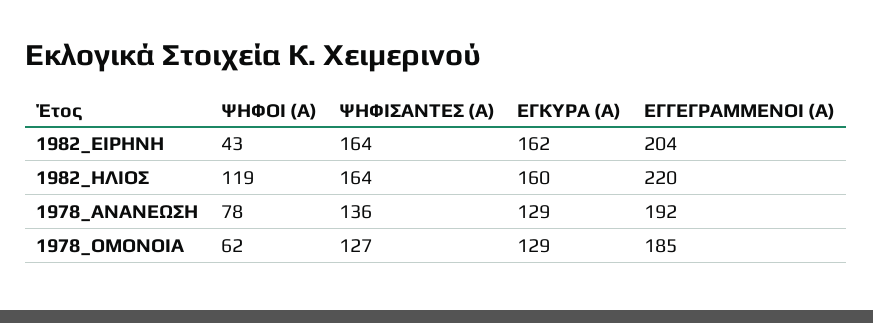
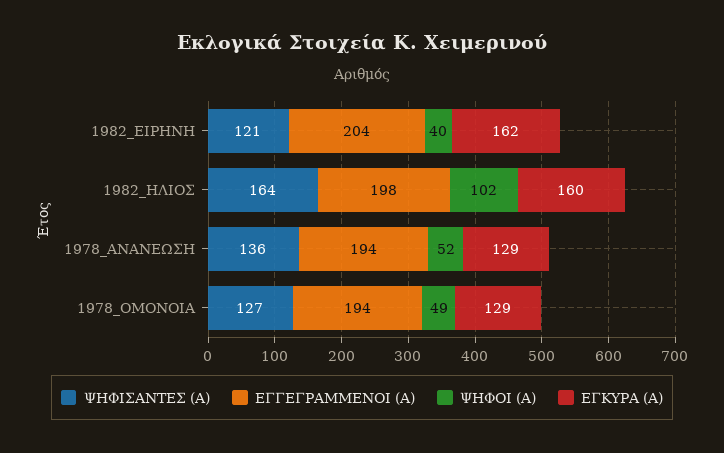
ΨΗΦΟΙ (Α), 1982_ΕΙΡΗΝΗ: 43 -> 40
ΨΗΦΙΣΑΝΤΕΣ (Α), 1982_ΕΙΡΗΝΗ: 164 -> 121
ΨΗΦΟΙ (Α), 1982_ΗΛΙΟΣ: 119 -> 102
ΕΓΓΕΓΡΑΜΜΕΝΟΙ (Α), 1982_ΗΛΙΟΣ: 220 -> 198
ΨΗΦΟΙ (Α), 1978_ΑΝΑΝΕΩΣΗ: 78 -> 52
ΕΓΓΕΓΡΑΜΜΕΝΟΙ (Α), 1978_ΑΝΑΝΕΩΣΗ: 192 -> 194
ΨΗΦΟΙ (Α), 1978_ΟΜΟΝΟΙΑ: 62 -> 49
ΕΓΓΕΓΡΑΜΜΕΝΟΙ (Α), 1978_ΟΜΟΝΟΙΑ: 185 -> 194

